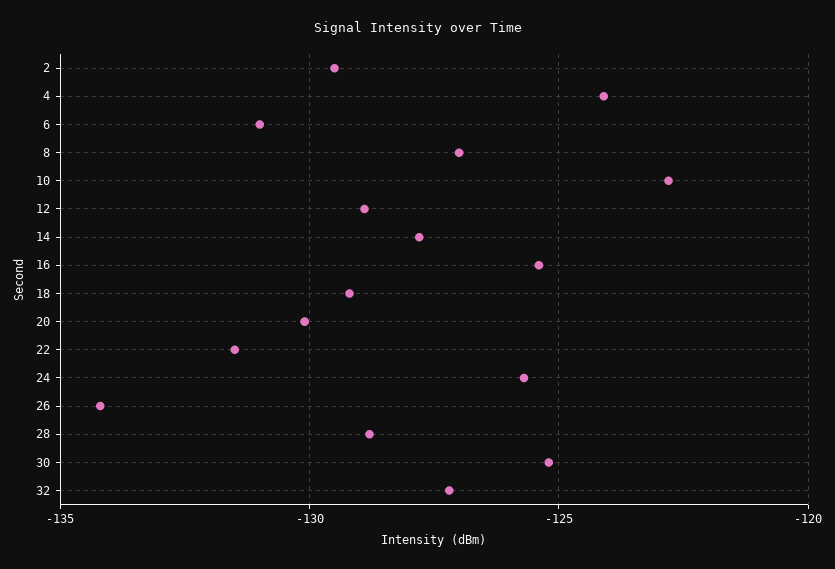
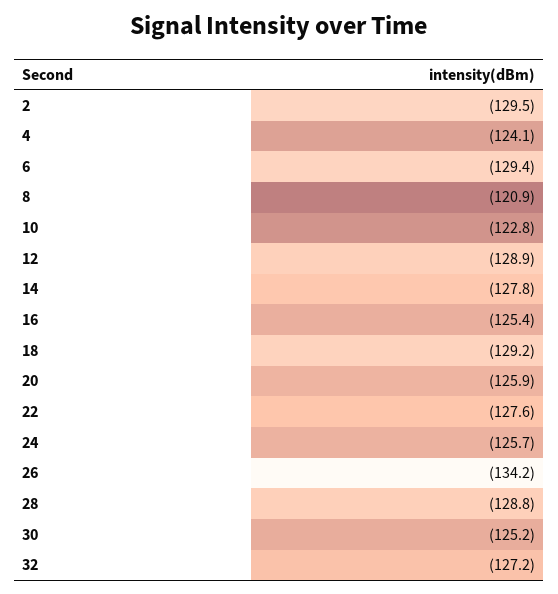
6: -131 -> -129.4
8: -127 -> -120.9
20: -130 -> -125.9
22: -131.5 -> -127.6

